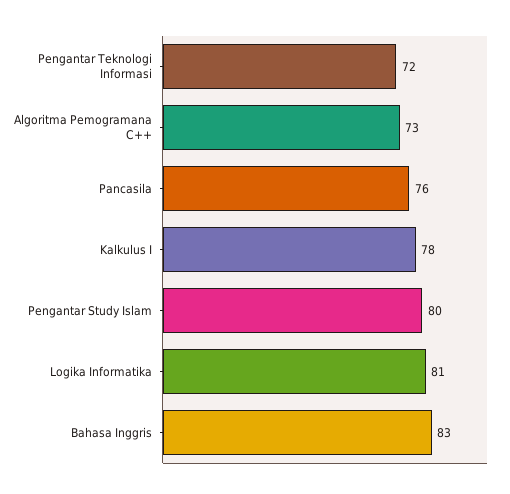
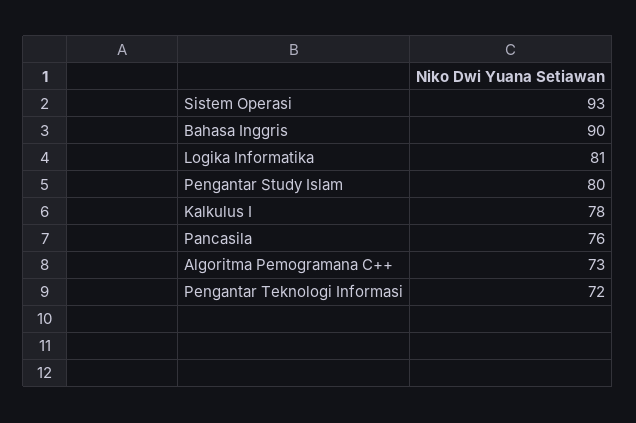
Bahasa Inggris: 83 -> 90
Sistem Operasi: none -> 93

